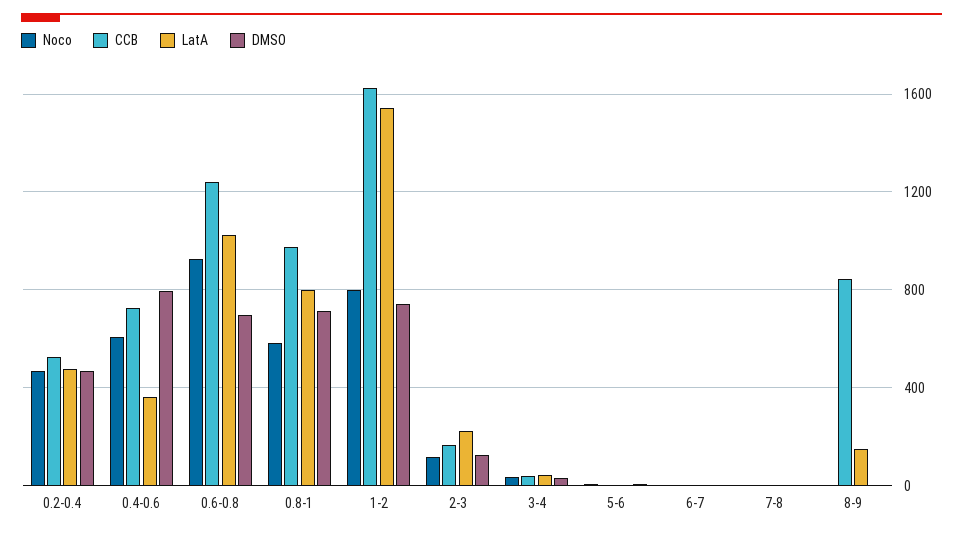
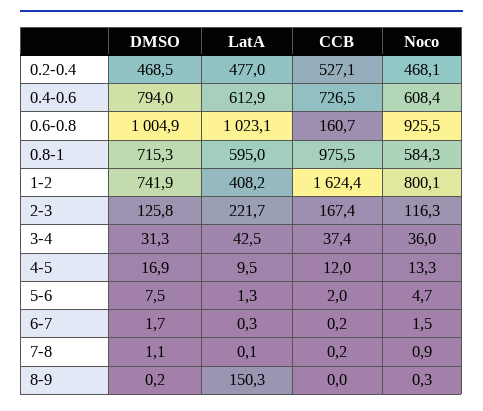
LatA, 0.4-0.6: 350 -> 612.9
CCB, 0.6-0.8: 1250 -> 160.7
DMSO, 0.6-0.8: 700 -> 1004.9
LatA, 0.8-1: 800 -> 595
LatA, 1-2: 1550 -> 408.2
CCB, 8-9: 850 -> 0
DMSO, 4-5: none -> 16.9
LatA, 4-5: none -> 9.5
CCB, 4-5: none -> 12
Noco, 4-5: none -> 13.3

